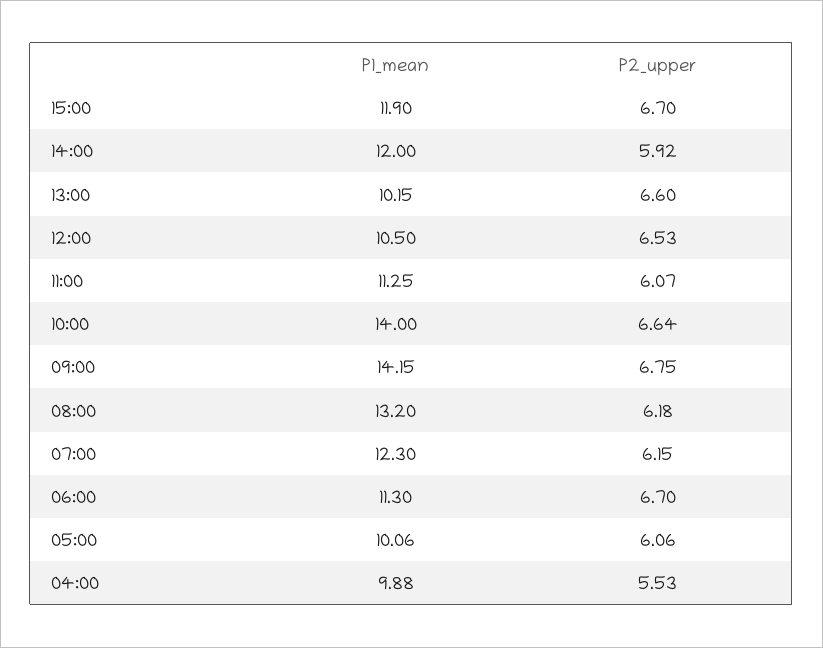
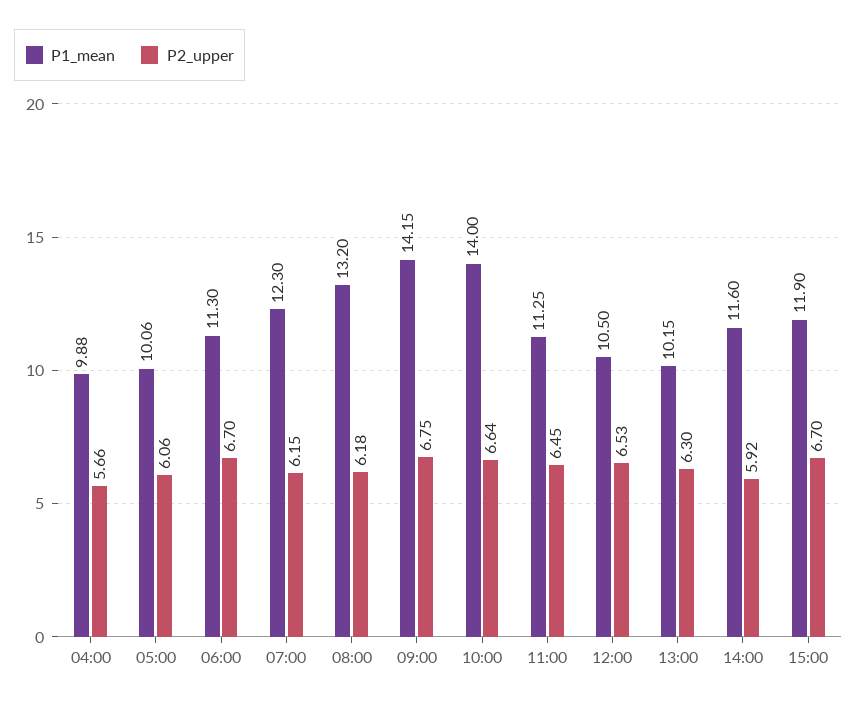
P1_mean, 14:00: 12 -> 11.6
P2_upper, 13:00: 6.6 -> 6.3
P2_upper, 11:00: 6.07 -> 6.45
P2_upper, 04:00: 5.53 -> 5.66

